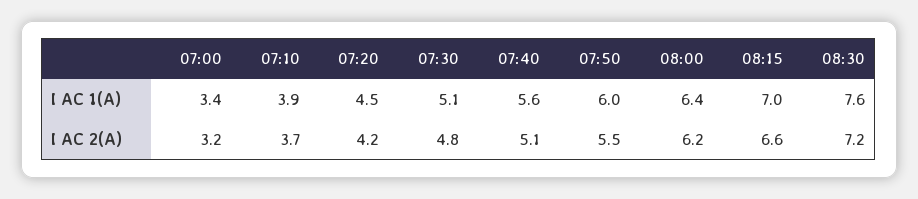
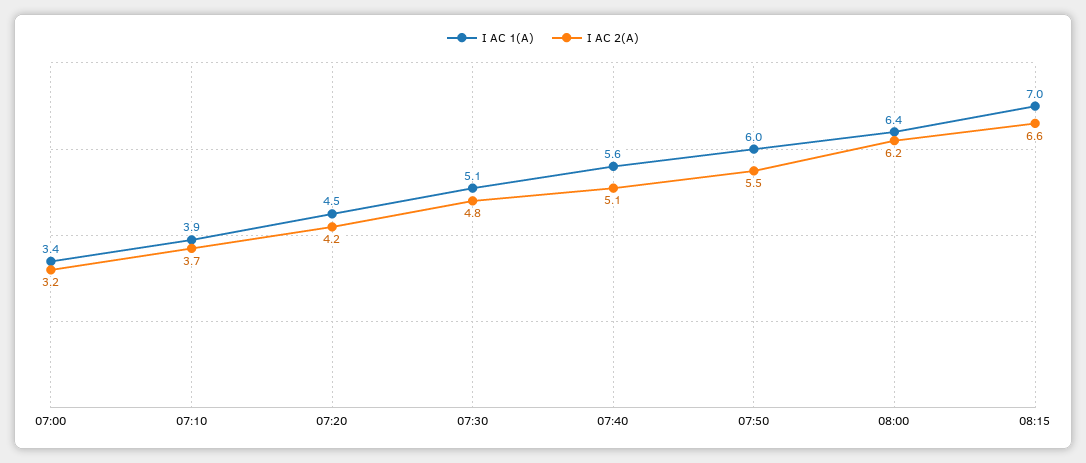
I AC 1(A), 08:30: 7.6 -> none
I AC 2(A), 08:30: 7.2 -> none

